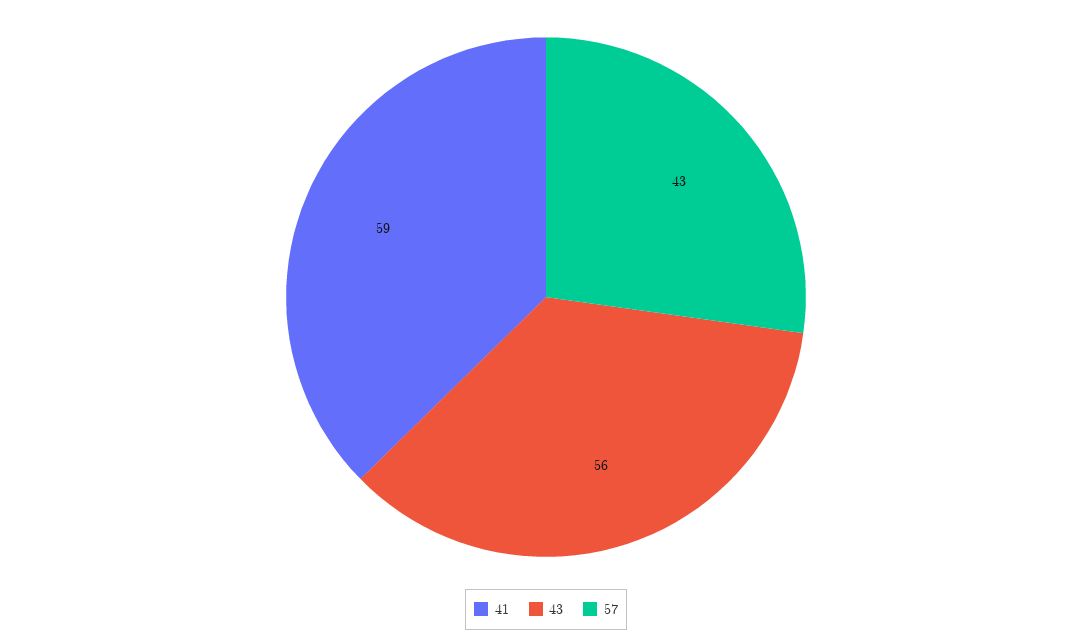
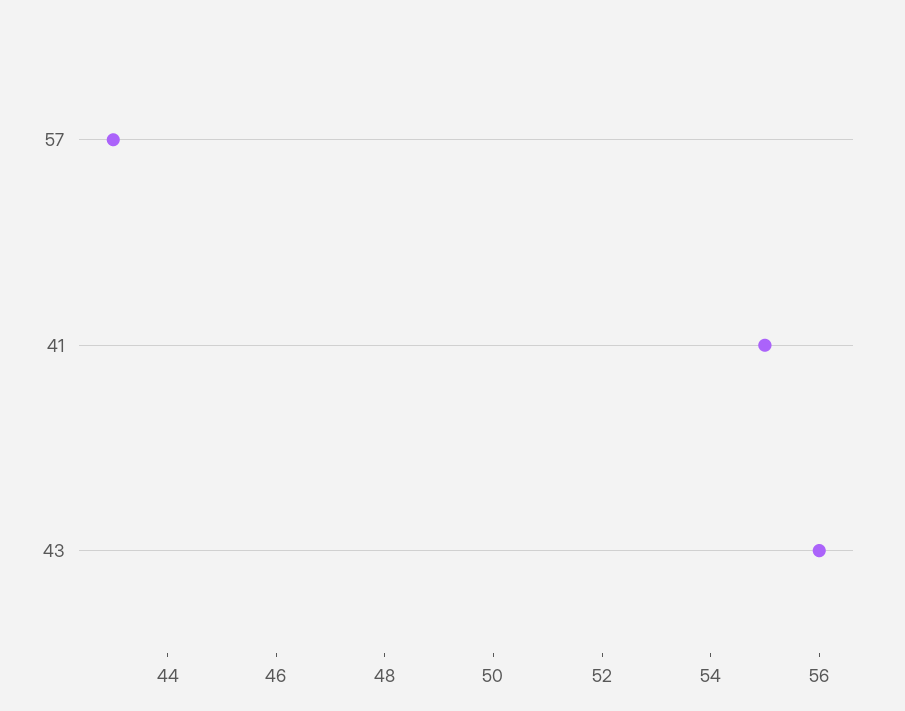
41: 59 -> 55

